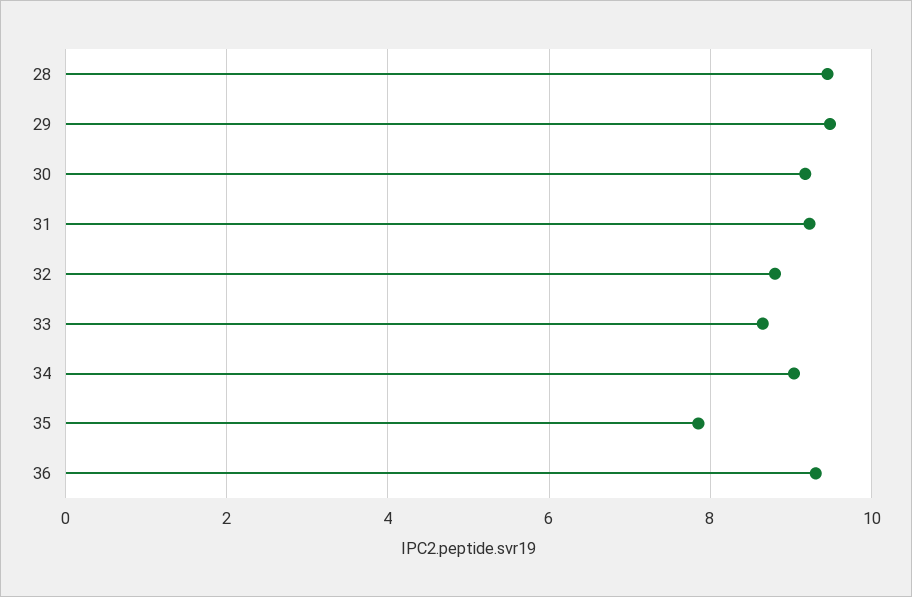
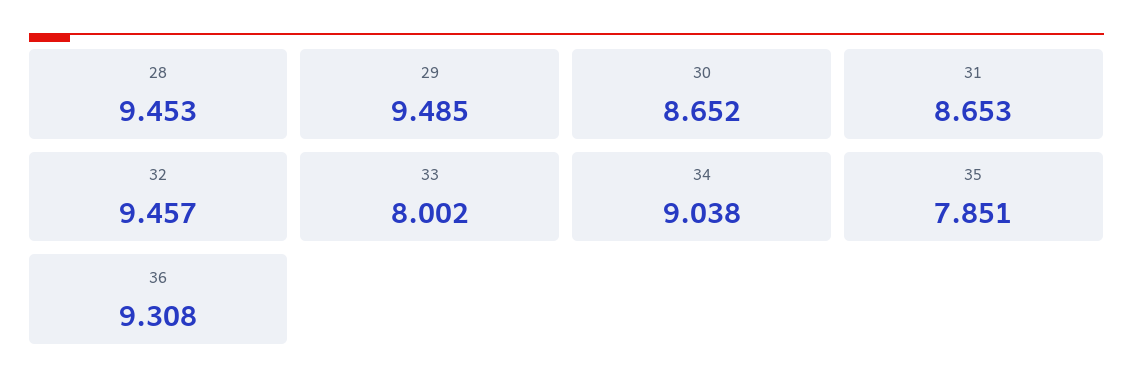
30: 9.2 -> 8.652
31: 9.2 -> 8.653
32: 8.8 -> 9.457
33: 8.6 -> 8.002

